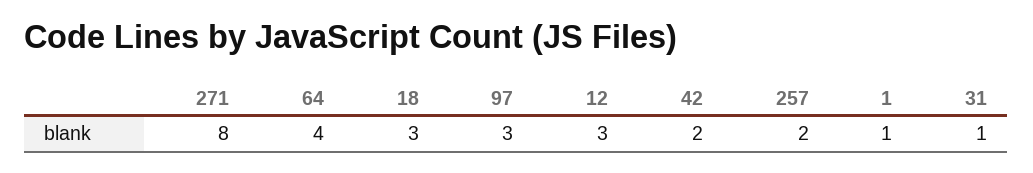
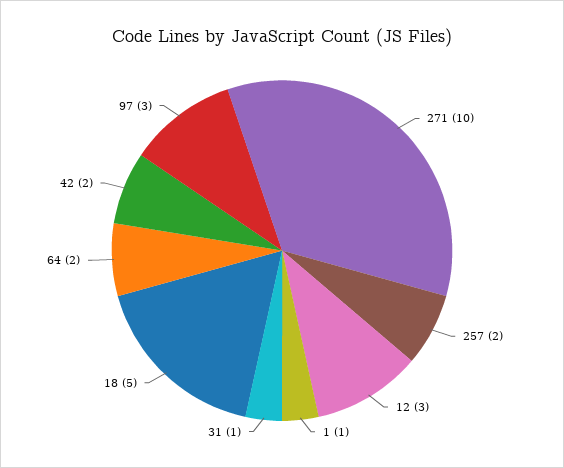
271: 8 -> 10
64: 4 -> 2
18: 3 -> 5

